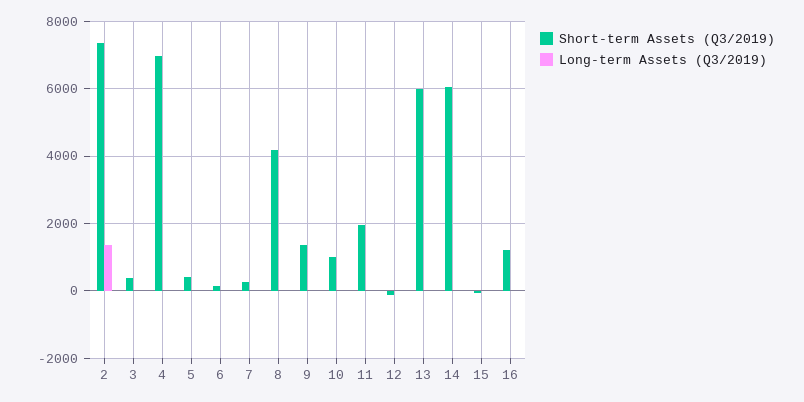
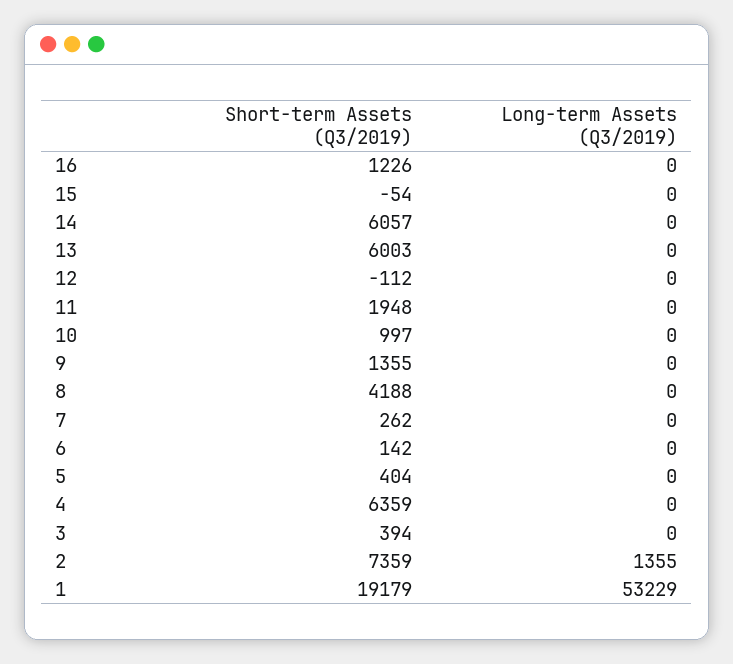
Short-term Assets (Q3/2019), 4: 7000 -> 6359
Short-term Assets (Q3/2019), 1: none -> 19179
Long-term Assets (Q3/2019), 1: none -> 53229

